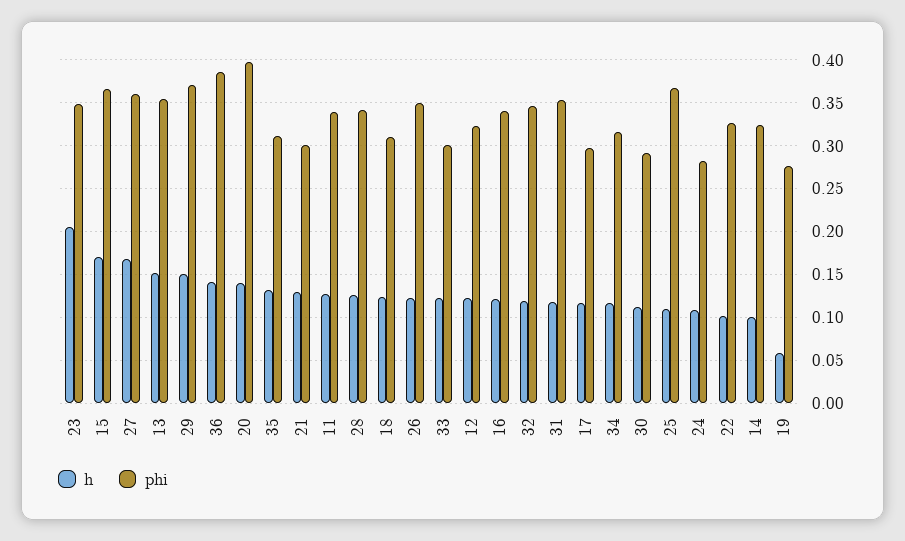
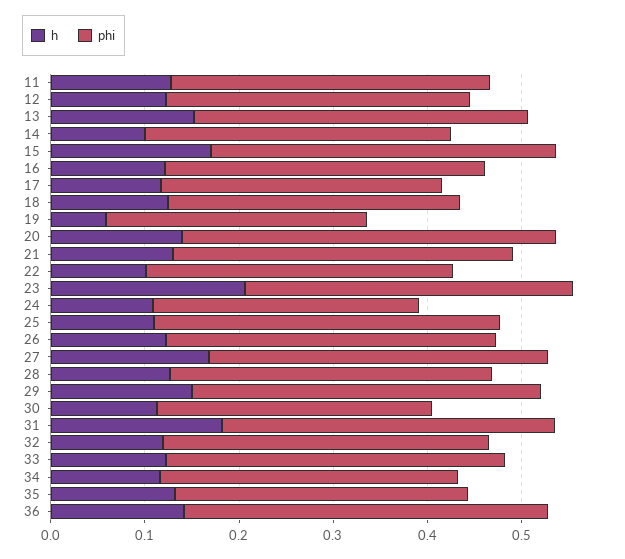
phi, 21: 0.3 -> 0.36
phi, 33: 0.3 -> 0.36
h, 31: 0.12 -> 0.18

